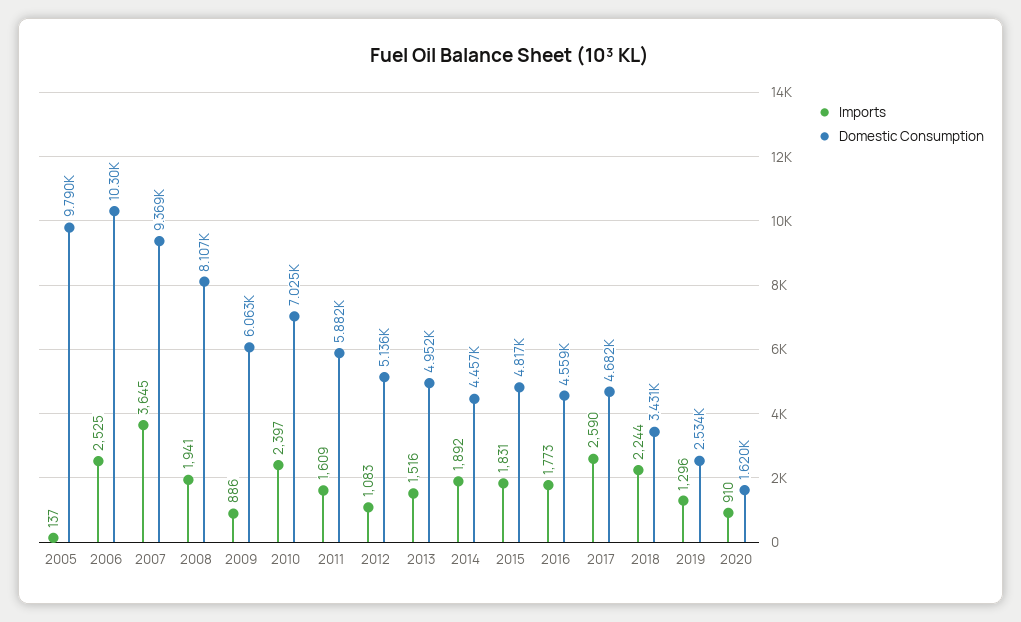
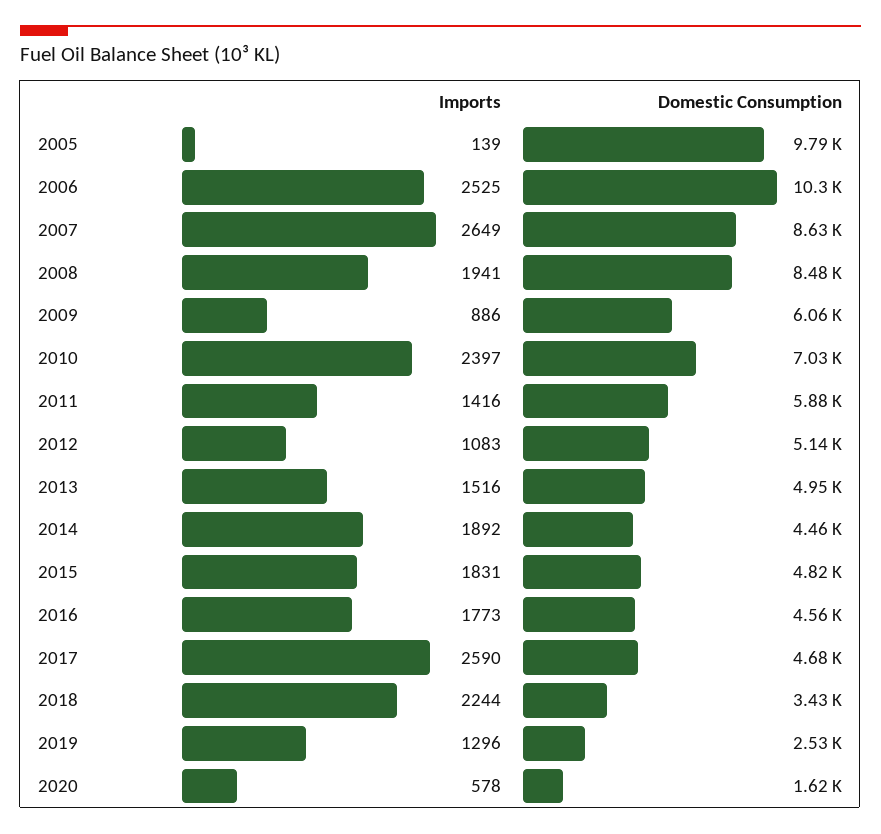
Imports, 2005: 137 -> 139
Imports, 2007: 3645 -> 2649
Domestic Consumption, 2007: 9369 -> 8630
Domestic Consumption, 2008: 8107 -> 8480
Imports, 2011: 1609 -> 1416
Imports, 2020: 910 -> 578

